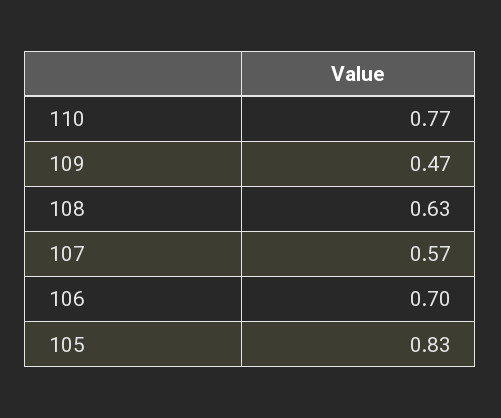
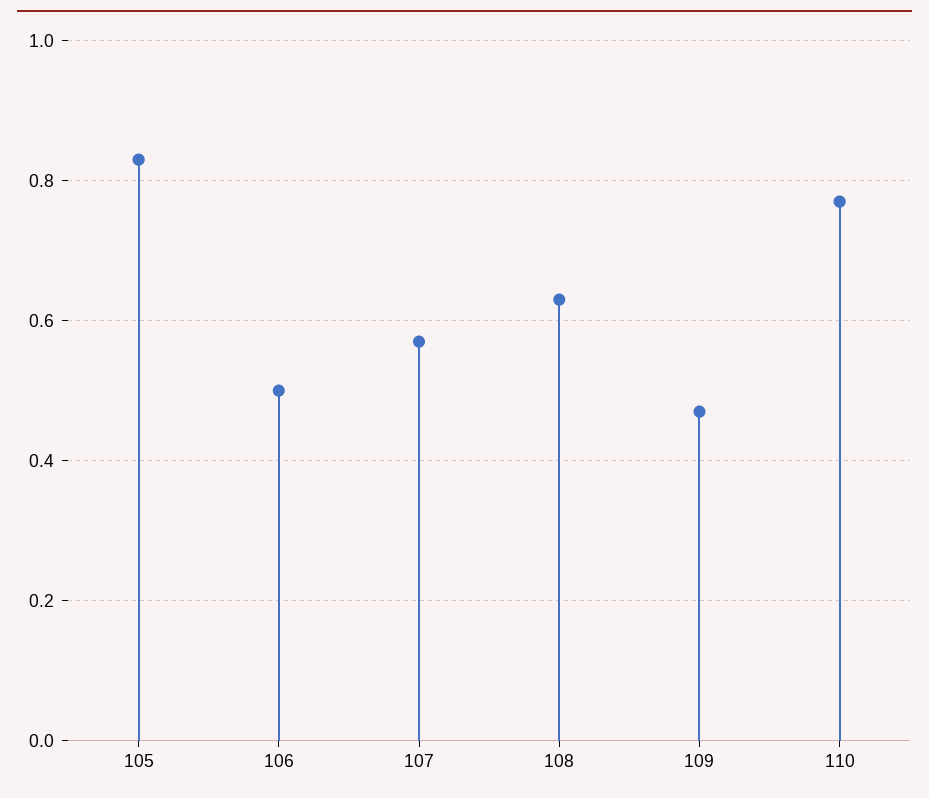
106: 0.7 -> 0.5

